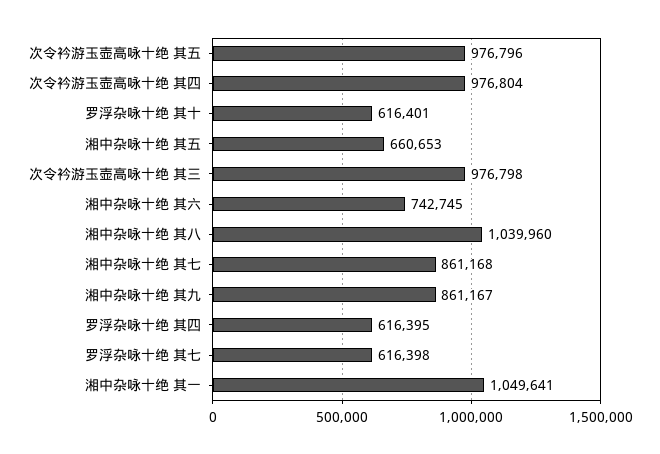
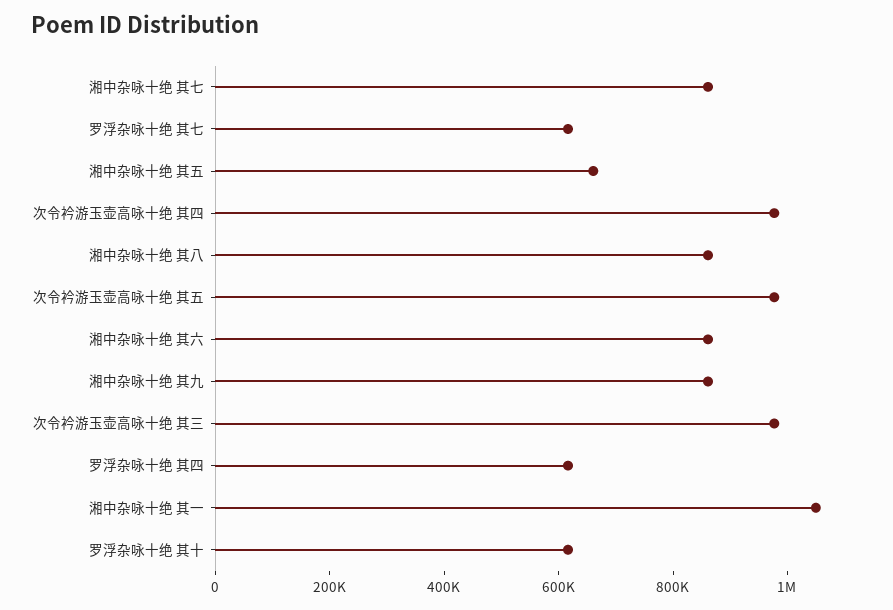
湘中杂咏十绝 其六: 742745 -> 850000
湘中杂咏十绝 其八: 1039960 -> 850000

